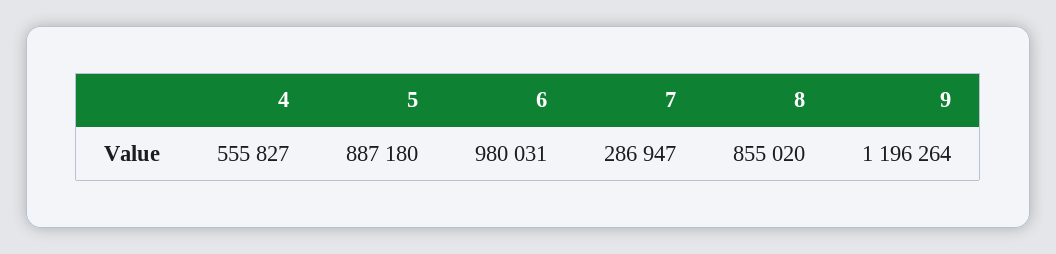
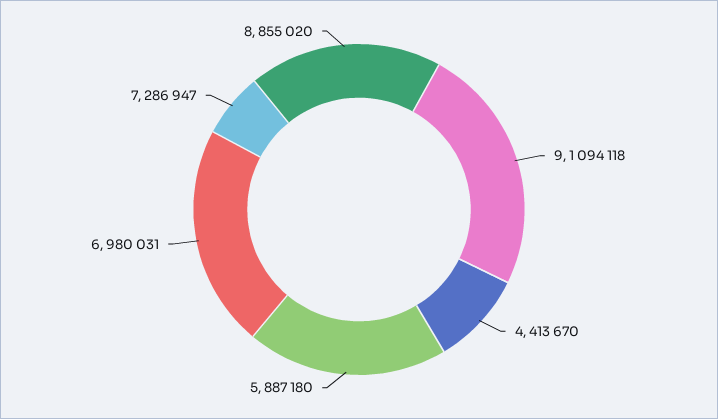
4: 555827 -> 413670
9: 1196264 -> 1094118

